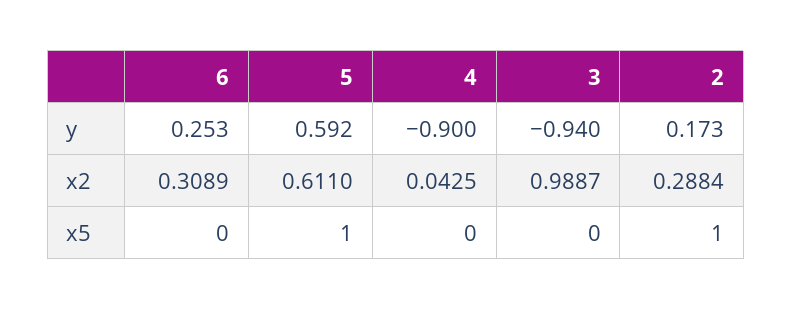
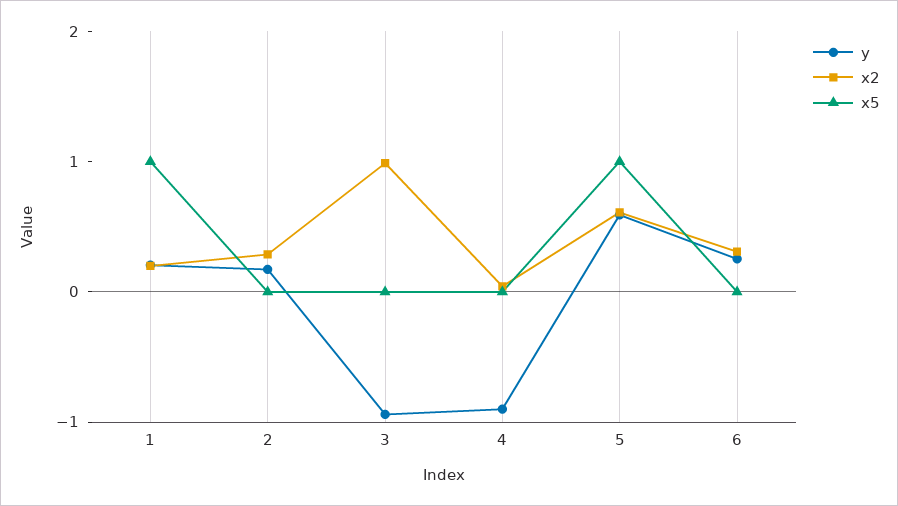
x5, 2: 1 -> 0
y, 1: none -> 0.2
x2, 1: none -> 0.2
x5, 1: none -> 1

